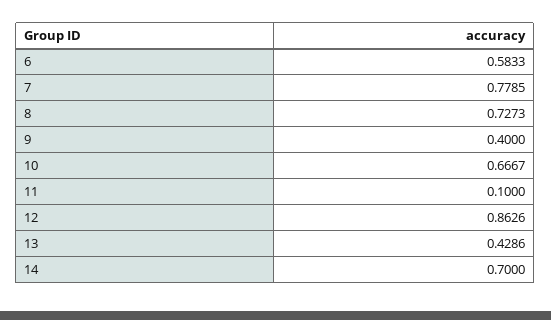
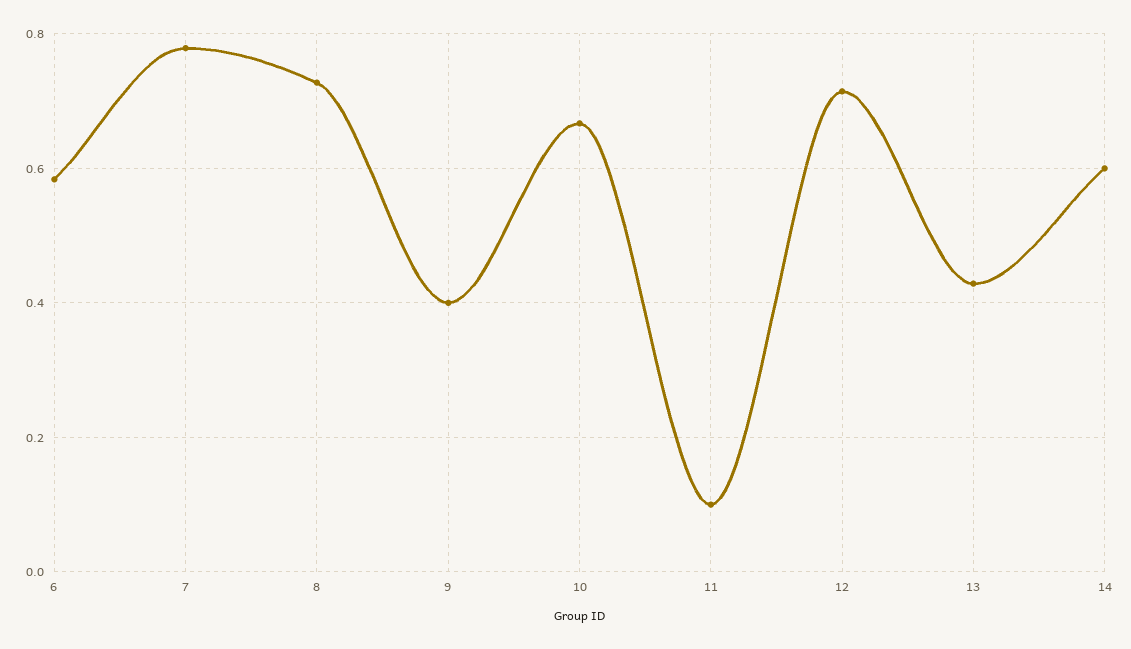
12: 0.8626 -> 0.72
14: 0.7 -> 0.6

